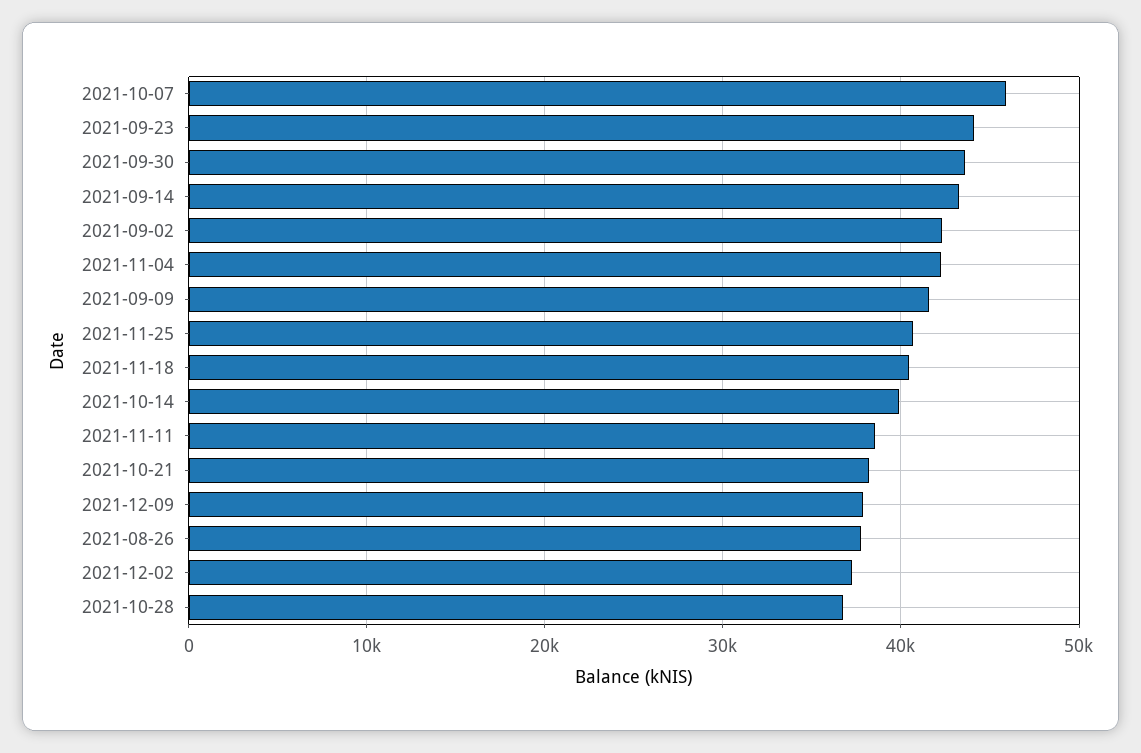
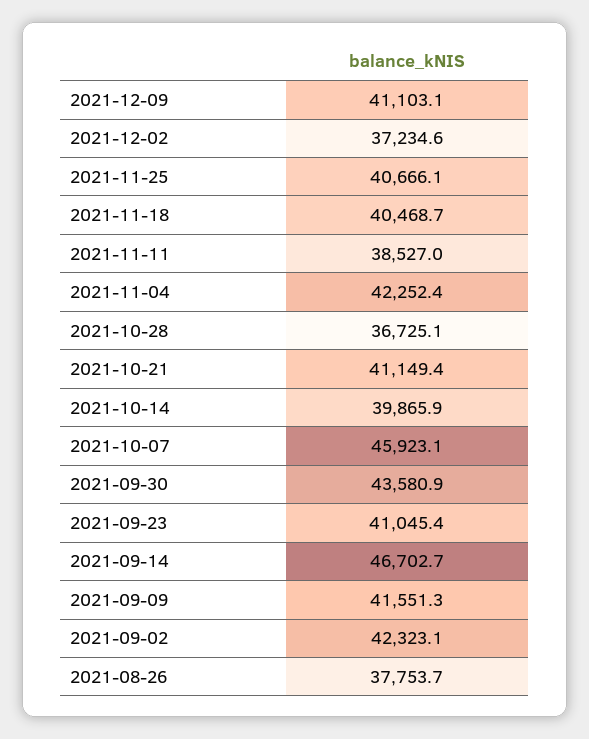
2021-09-23: 44000 -> 41045.4
2021-09-14: 43000 -> 46702.7
2021-10-21: 38000 -> 41149.4
2021-12-09: 38000 -> 41103.1

